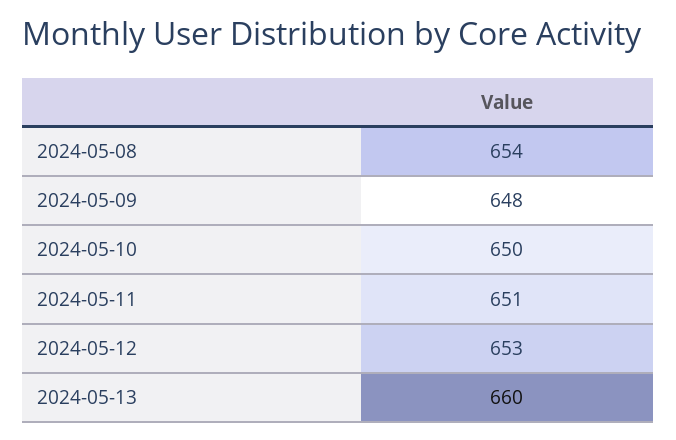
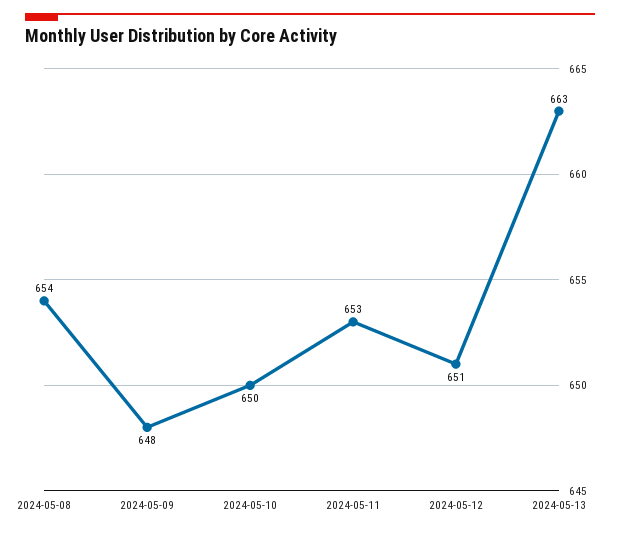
2024-05-11: 651 -> 653
2024-05-12: 653 -> 651
2024-05-13: 660 -> 663

